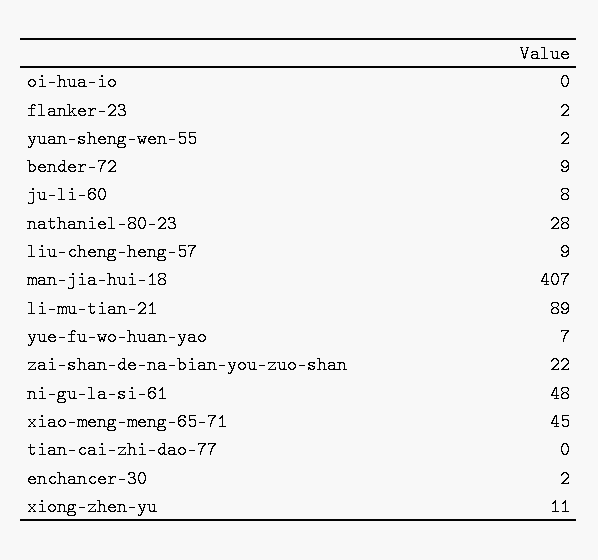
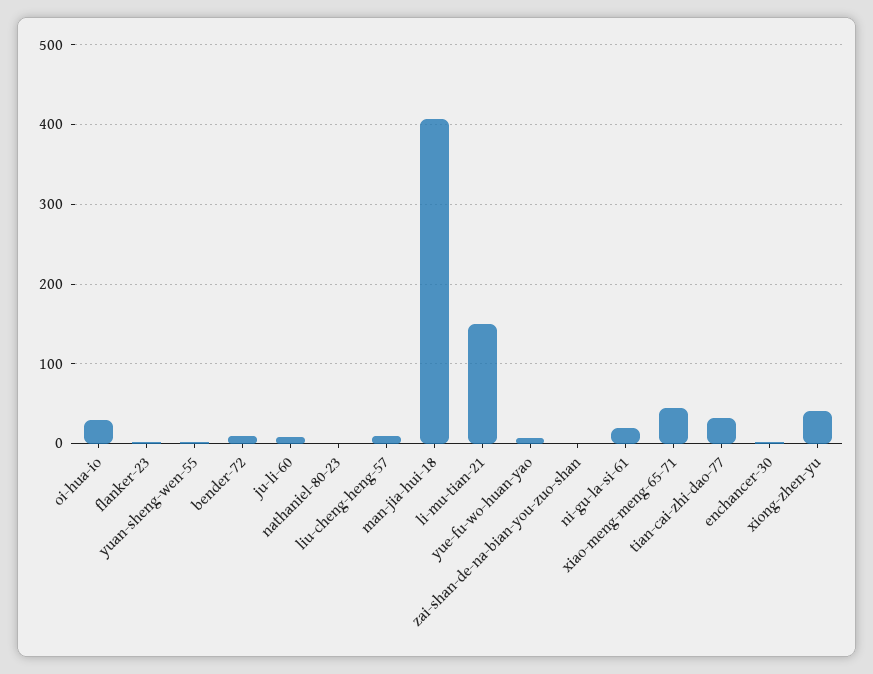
oi-hua-io: 0 -> 30
nathaniel-80-23: 28 -> 0
li-mu-tian-21: 89 -> 150
zai-shan-de-na-bian-you-zuo-shan: 22 -> 0
ni-gu-la-si-61: 48 -> 20
tian-cai-zhi-dao-77: 0 -> 30
xiong-zhen-yu: 11 -> 40

